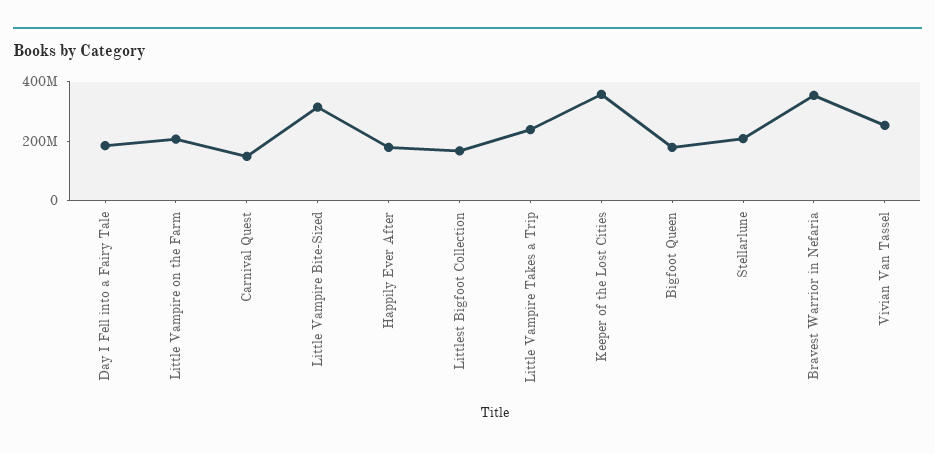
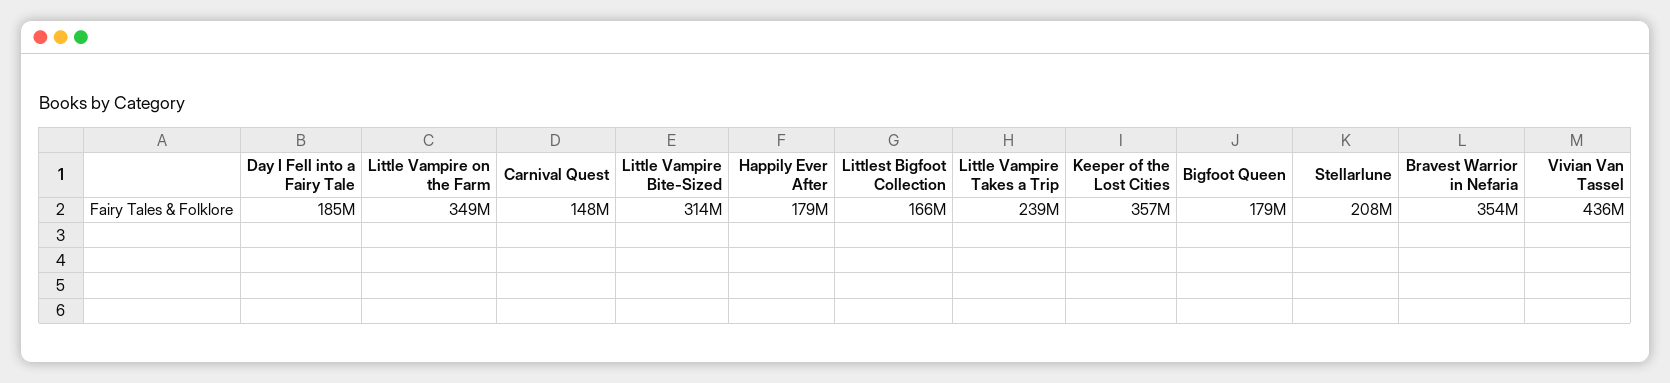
Little Vampire on the Farm: 200000000 -> 349000000
Vivian Van Tassel: 250000000 -> 436000000

